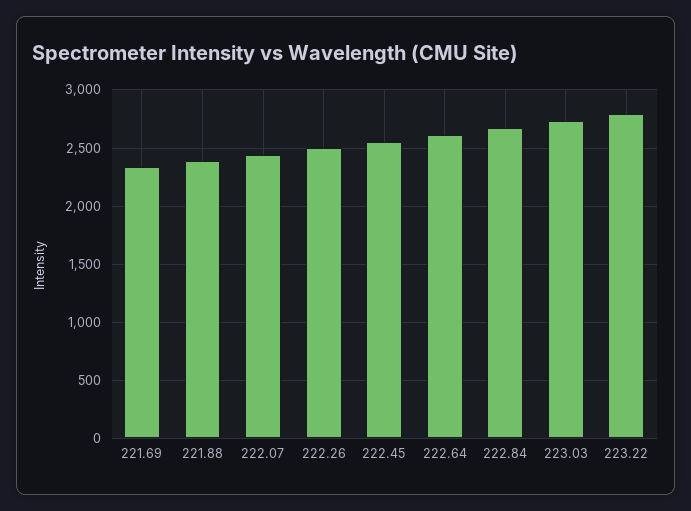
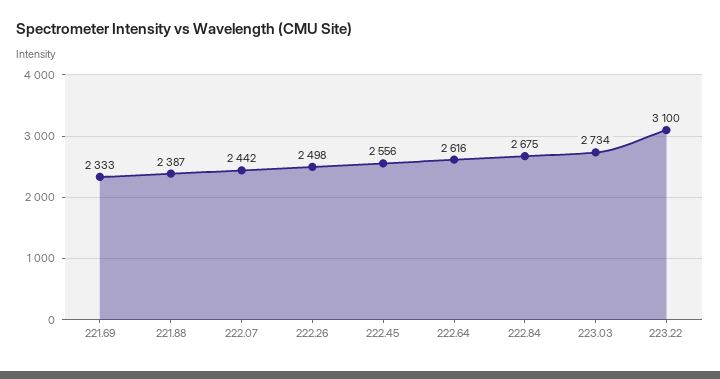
223.22: 2800 -> 3100

